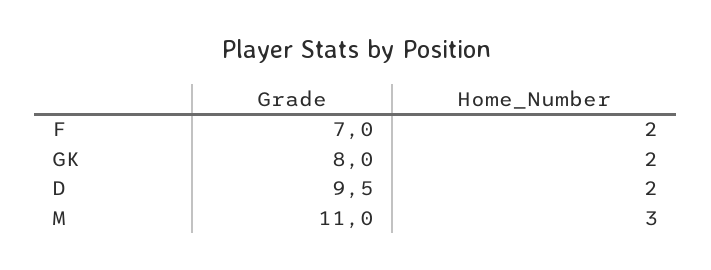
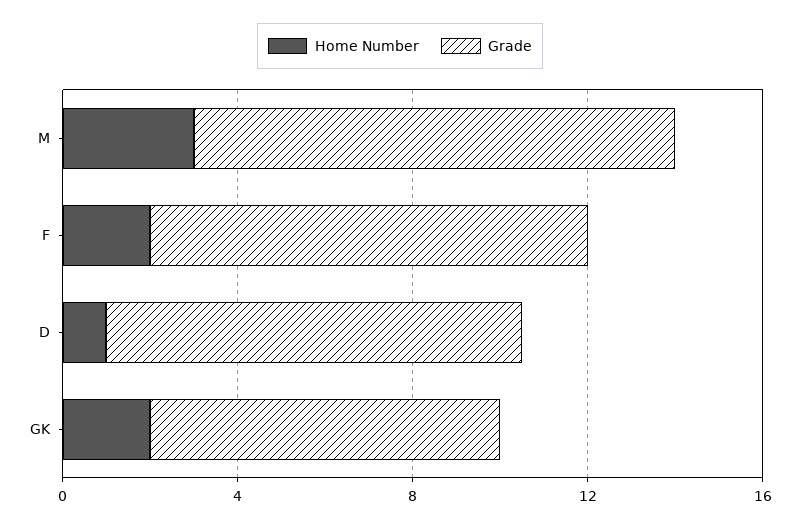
Grade, F: 7 -> 10
Home_Number, D: 2 -> 1

